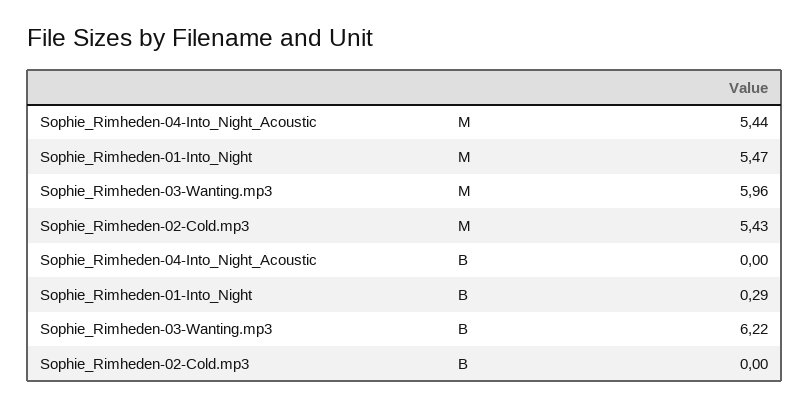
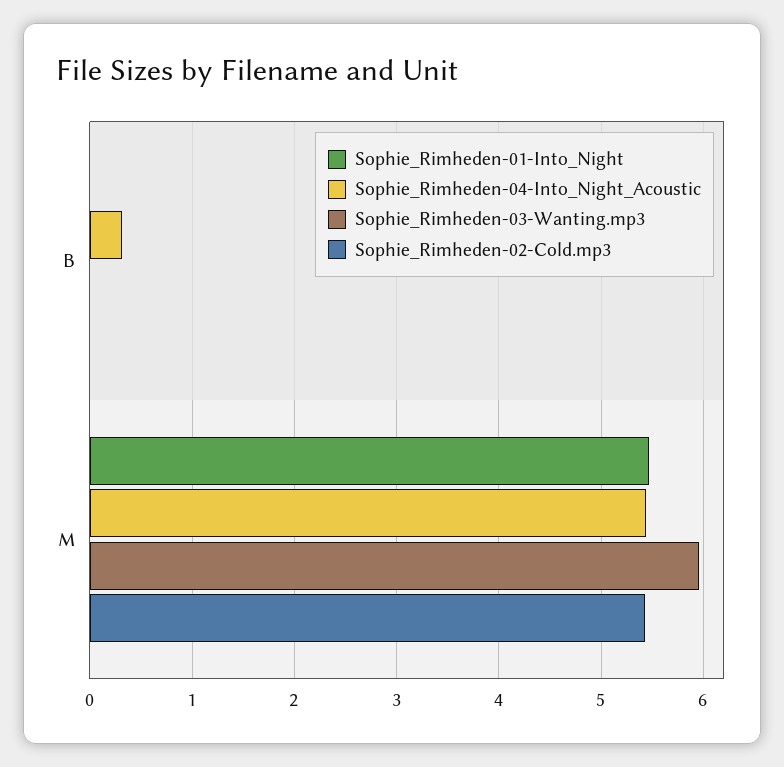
Sophie_Rimheden-04-Into_Night_Acoustic, B: 0 -> 0.3
Sophie_Rimheden-01-Into_Night, B: 0.29 -> 0
Sophie_Rimheden-03-Wanting.mp3, B: 6.22 -> 0

